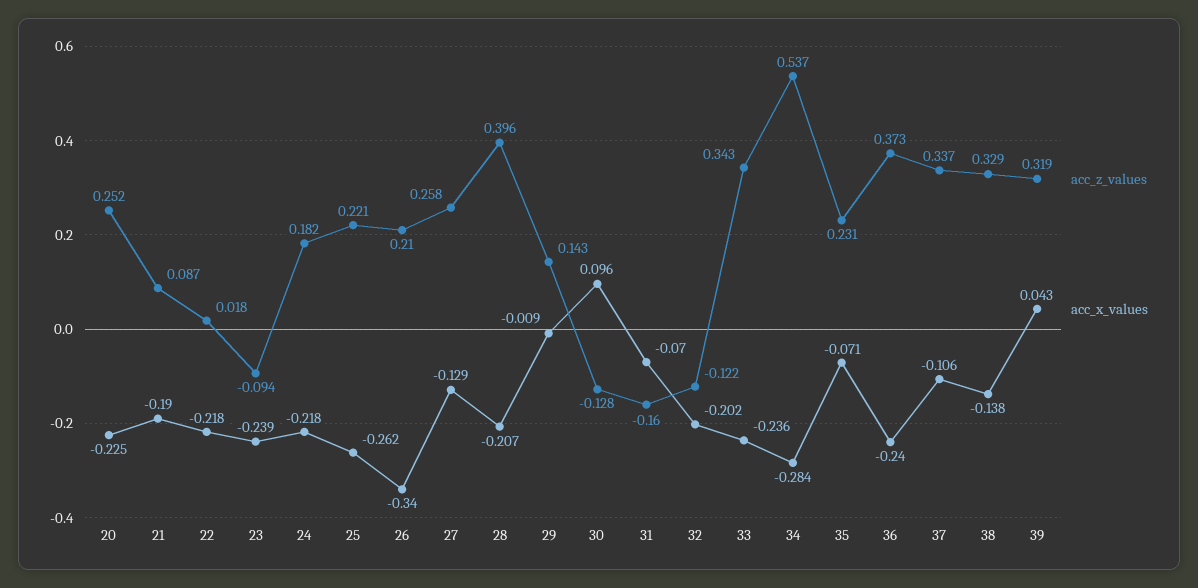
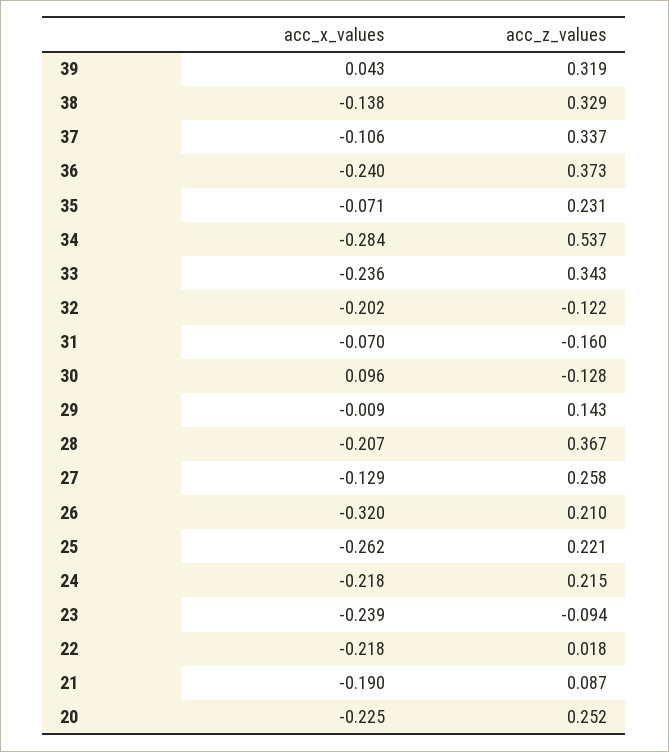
acc_z_values, 24: 0.182 -> 0.215
acc_x_values, 26: -0.34 -> -0.32
acc_z_values, 28: 0.396 -> 0.367

